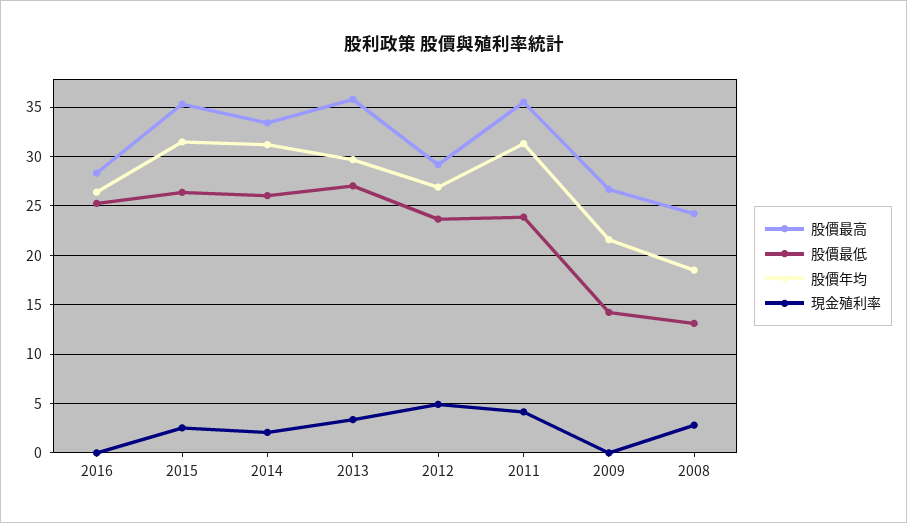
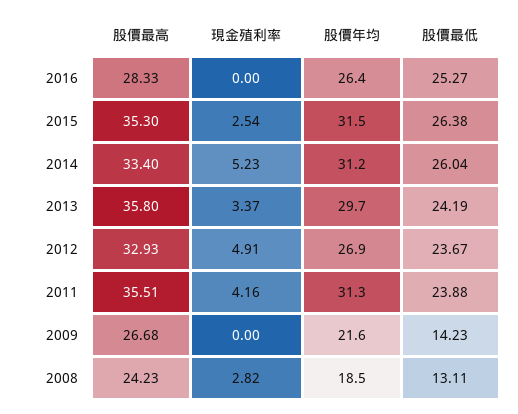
現金殖利率, 2014: 2 -> 5.23
股價最低, 2013: 27 -> 24.19
股價最高, 2012: 29 -> 32.93

